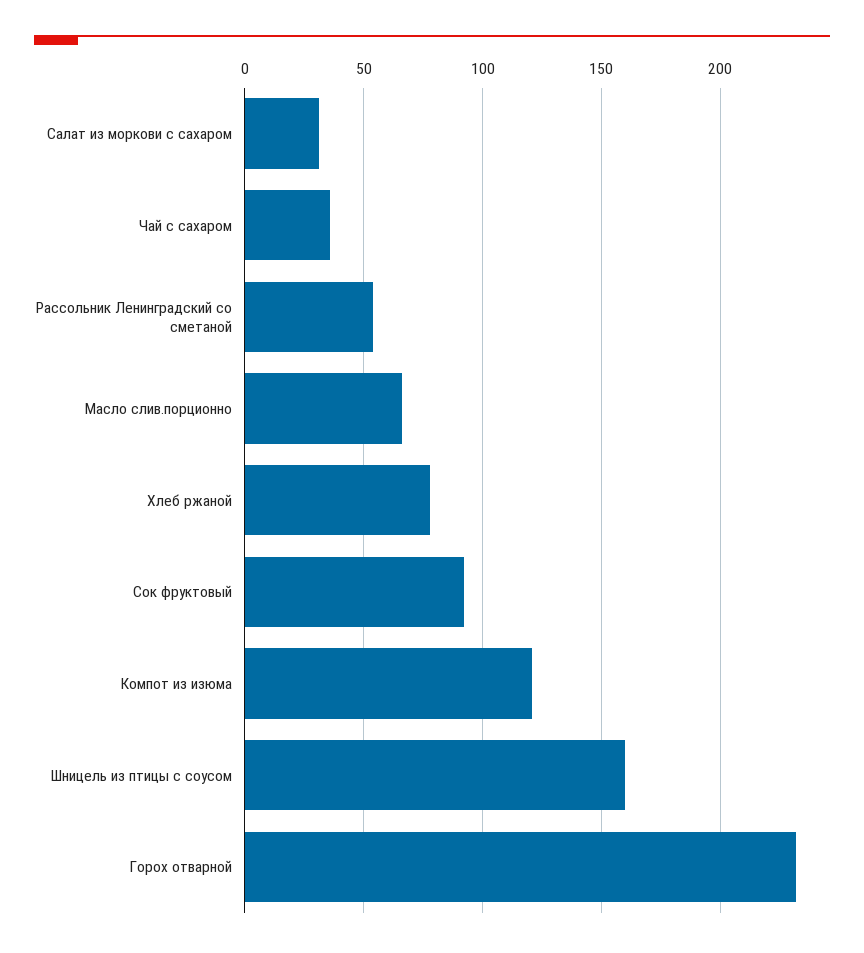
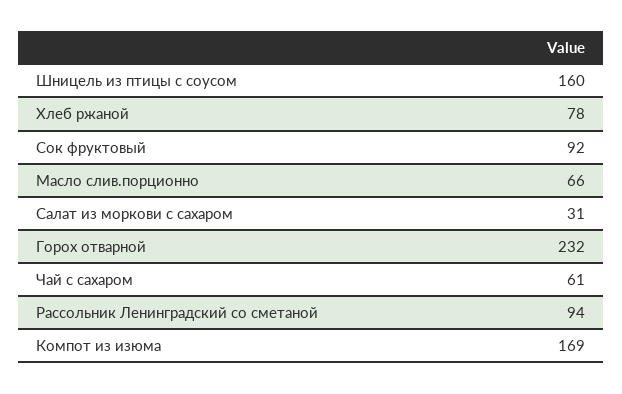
Чай с сахаром: 35 -> 61
Рассольник Ленинградский со сметаной: 55 -> 94
Компот из изюма: 120 -> 169

